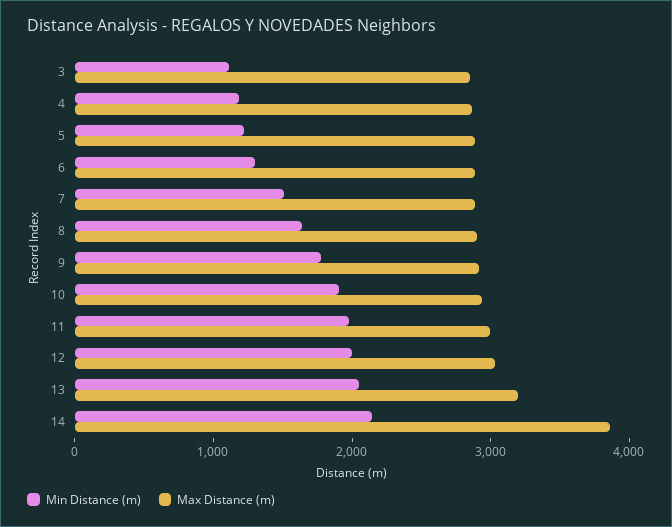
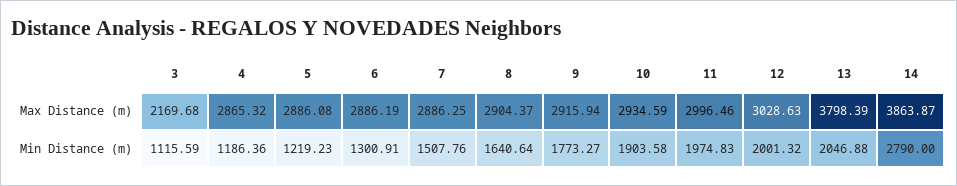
Max Distance (m), 3: 2800 -> 2169.68
Max Distance (m), 13: 3200 -> 3798.39
Min Distance (m), 14: 2200 -> 2790

